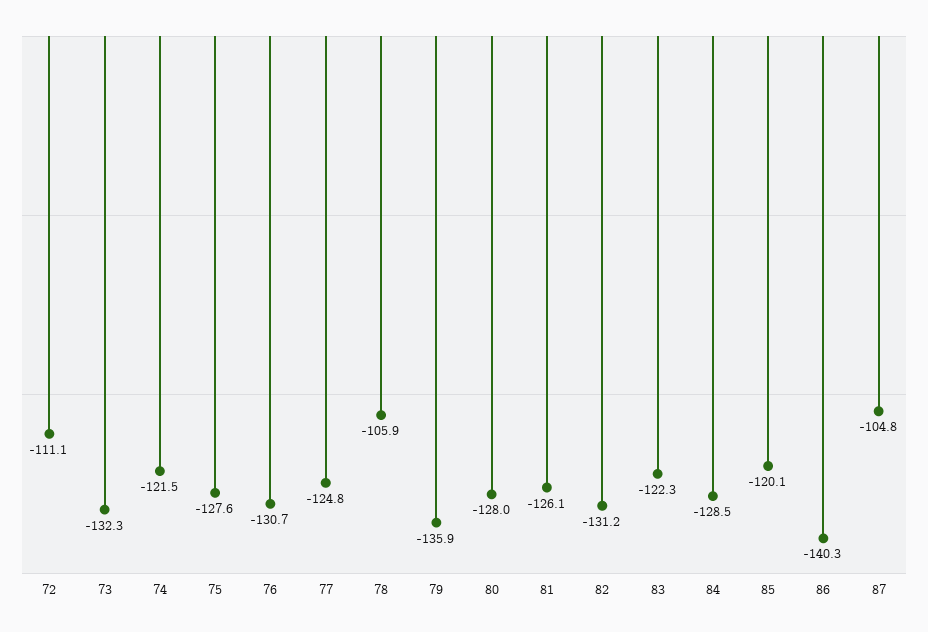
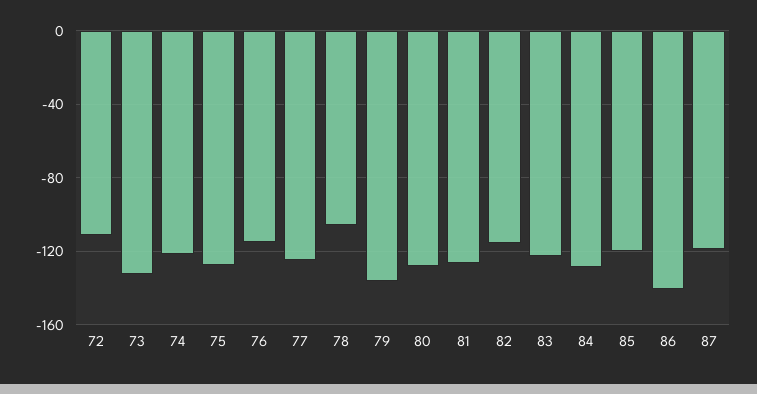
76: -130.7 -> -115
82: -131.2 -> -115
87: -104.8 -> -120

